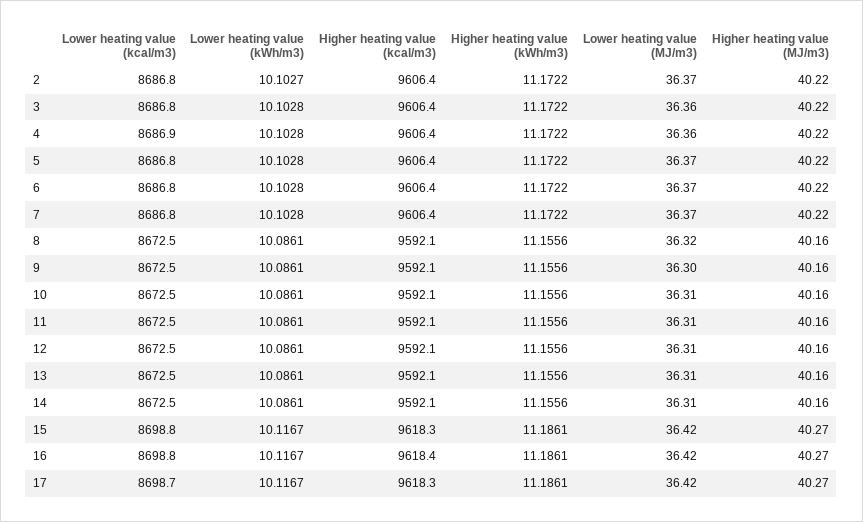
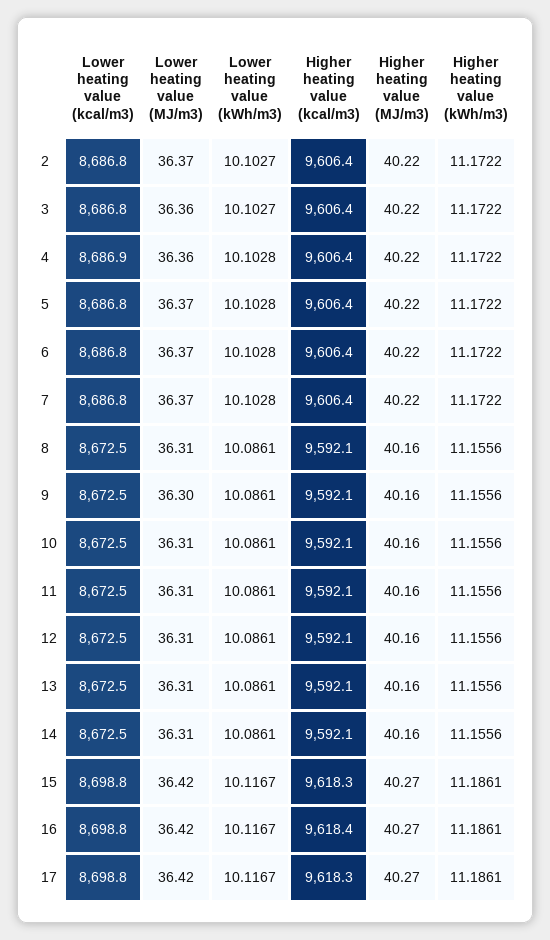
Lower heating value (kWh/m3), 3: 10.1028 -> 10.1027
Lower heating value (MJ/m3), 8: 36.32 -> 36.31
Lower heating value (kcal/m3), 17: 8698.7 -> 8698.8

